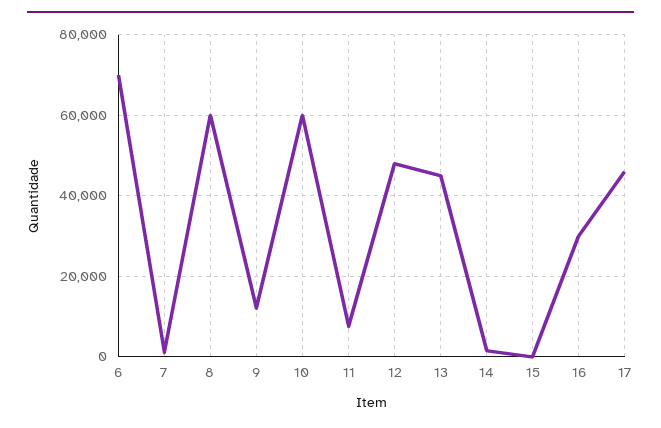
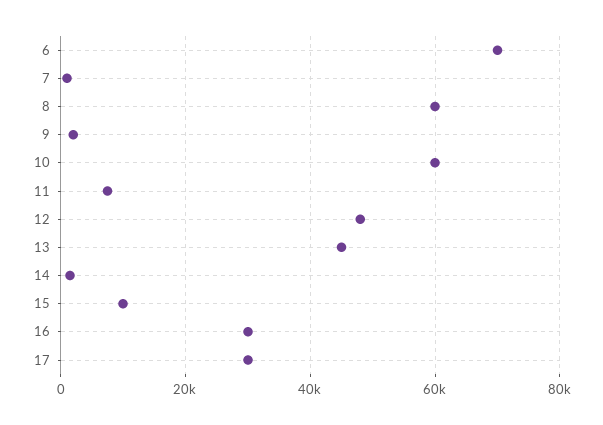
9: 12000 -> 2000
15: 0 -> 10000
17: 46000 -> 30000

